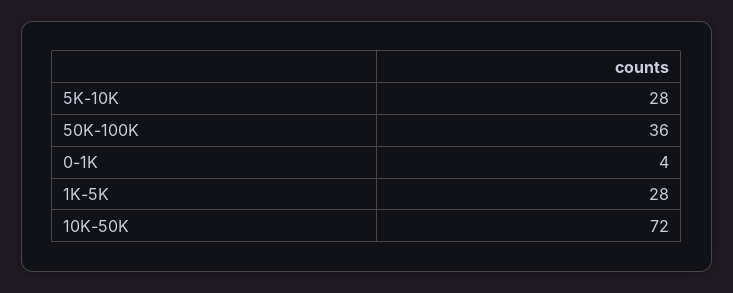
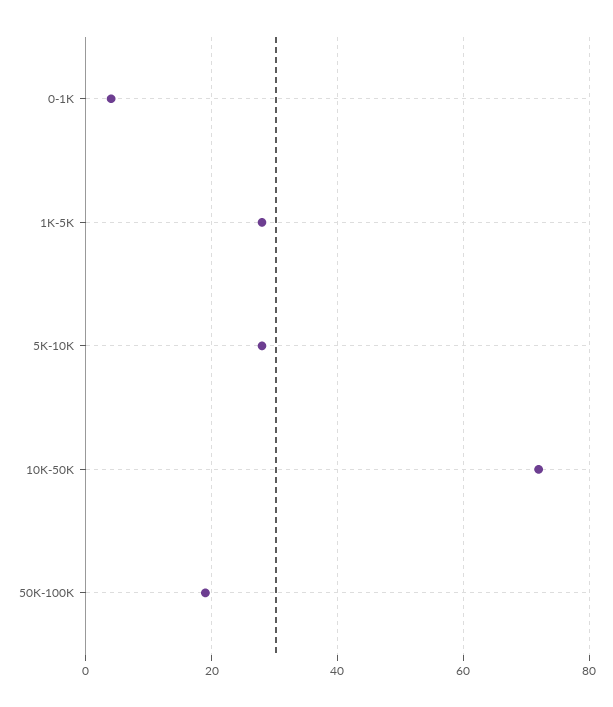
50K-100K: 36 -> 20

